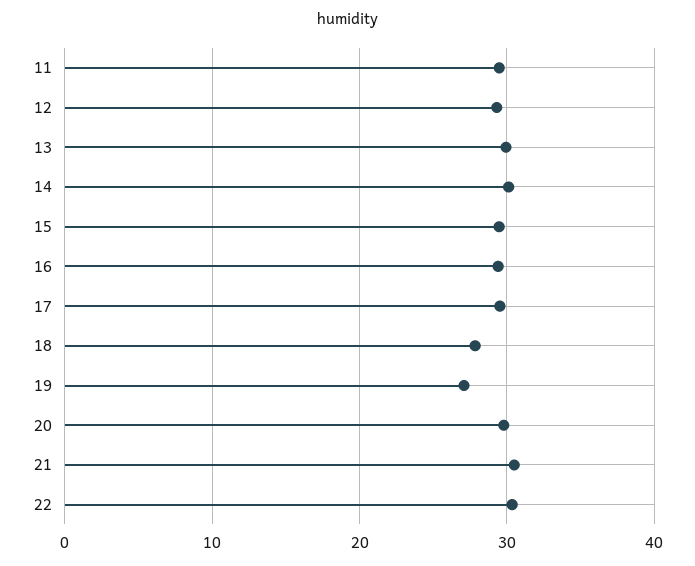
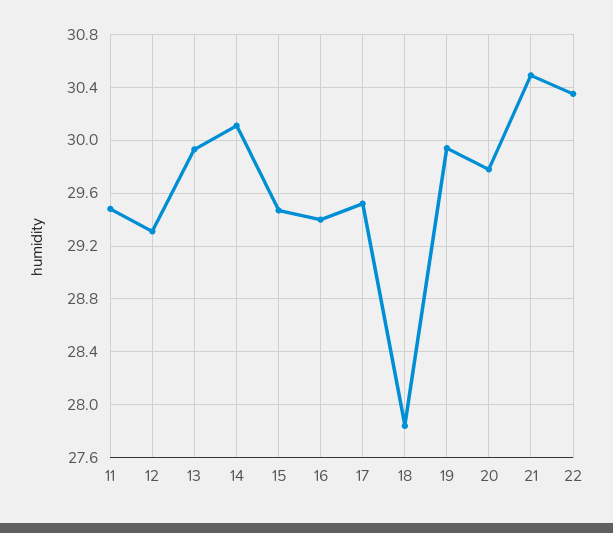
19: 27 -> 29.95

